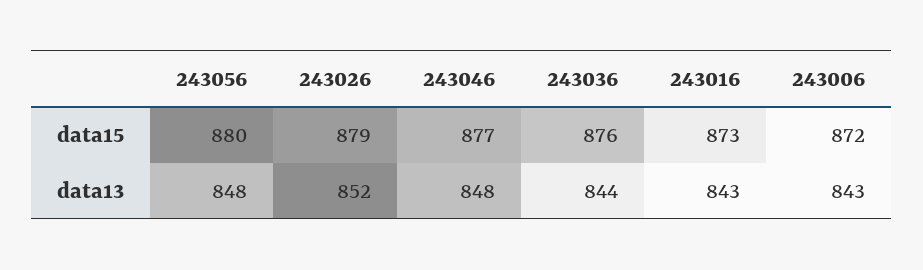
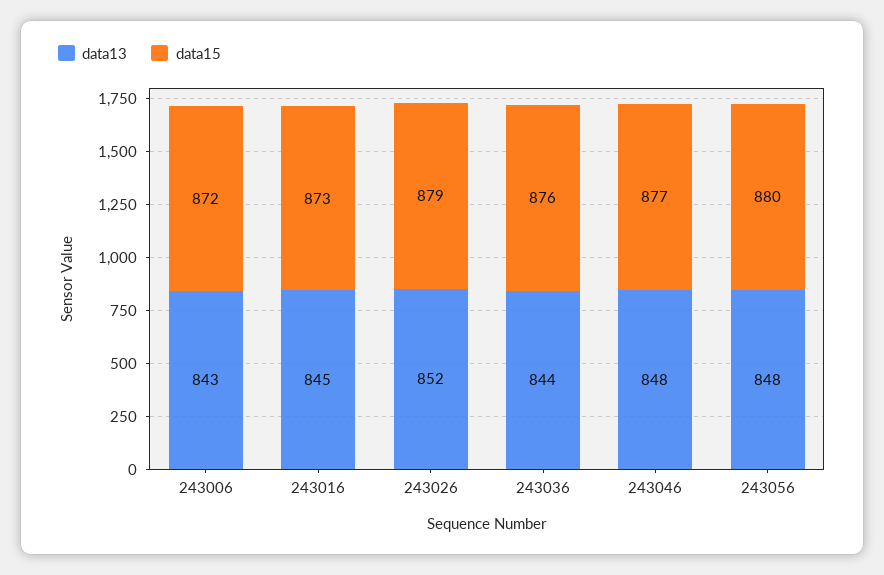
data13, 243016: 843 -> 845

